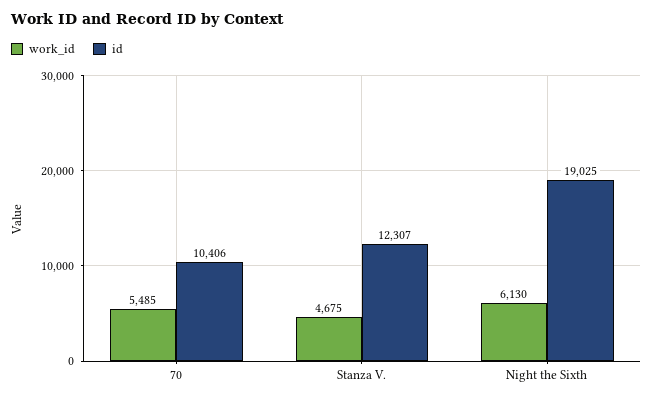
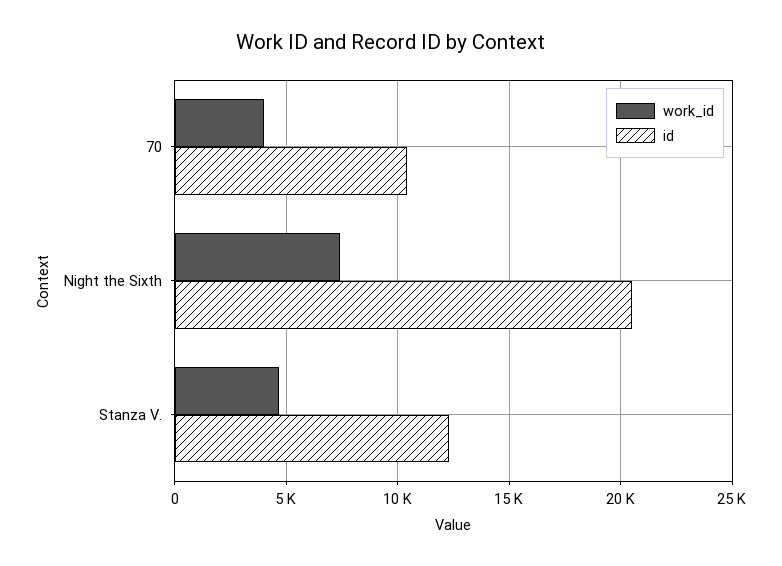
work_id, 70: 5485 -> 4000
work_id, Night the Sixth: 6130 -> 7500
id, Night the Sixth: 19025 -> 20500

